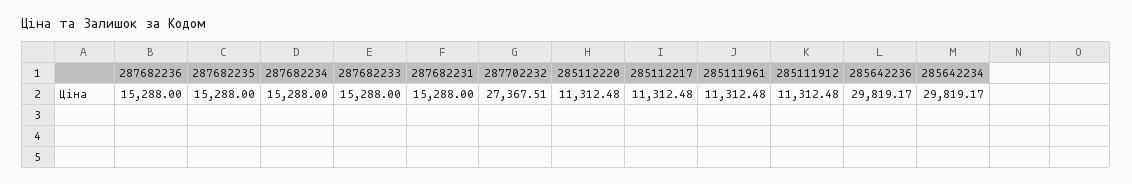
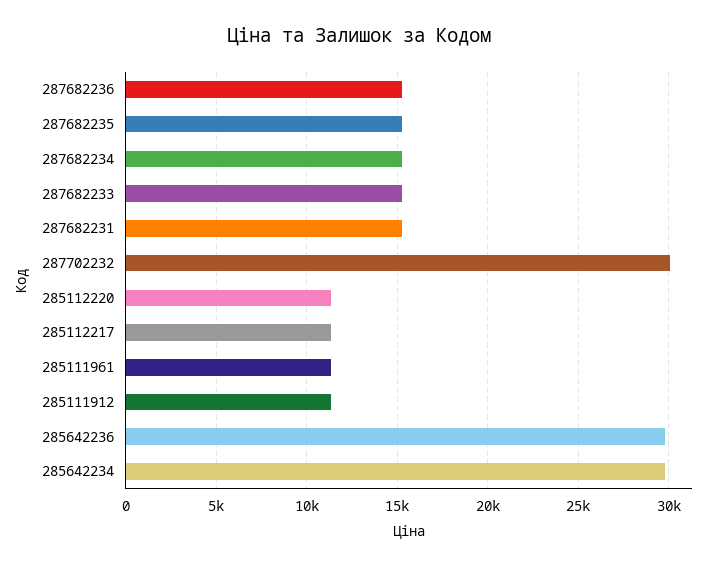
287702232: 27367.51 -> 30000

